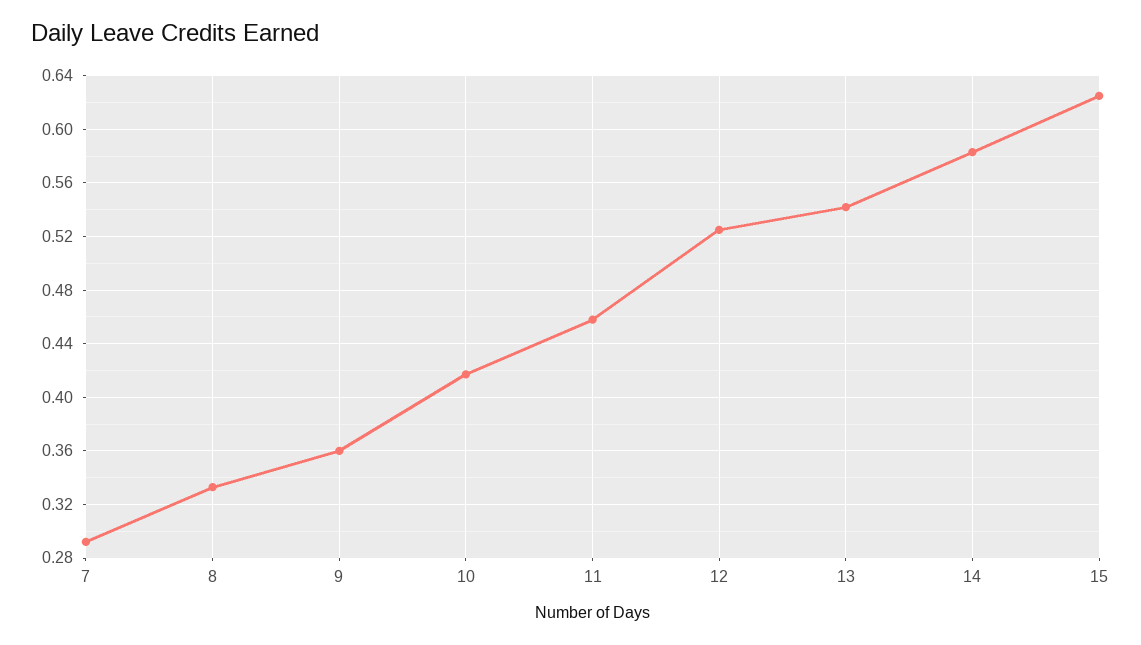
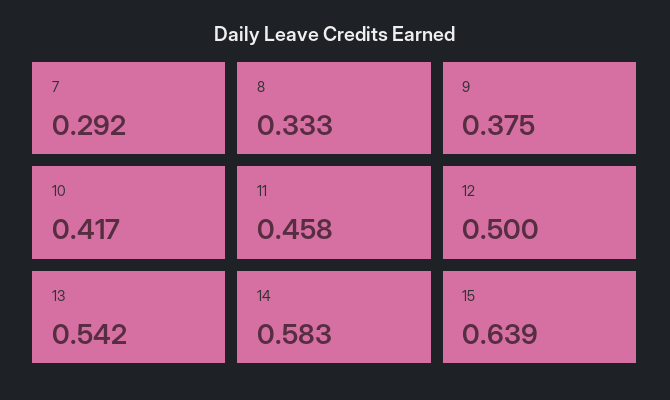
9: 0.36 -> 0.375
12: 0.525 -> 0.5
15: 0.625 -> 0.639

